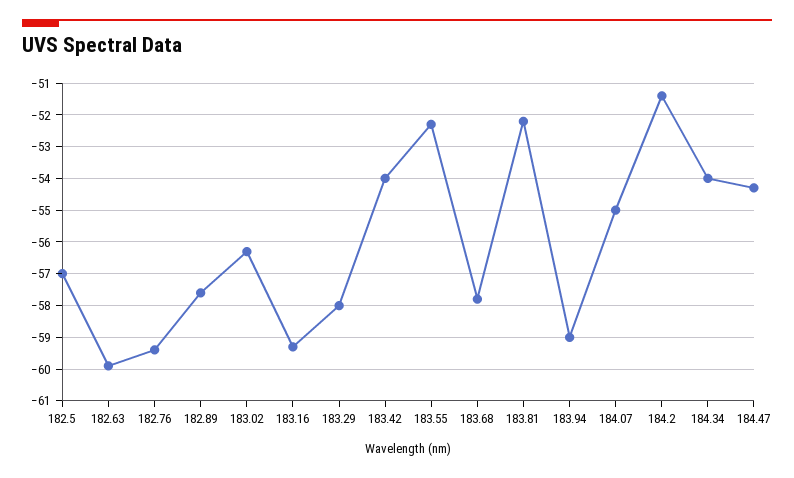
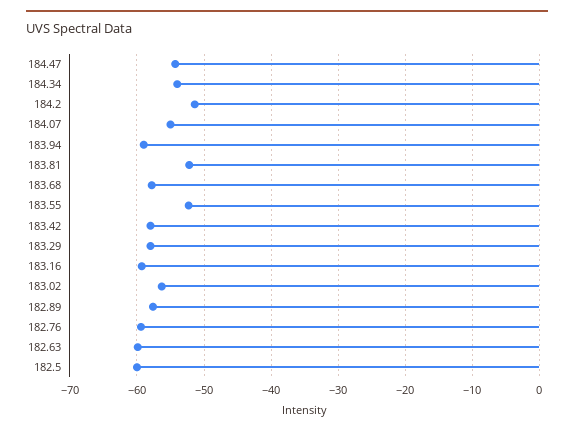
182.5: -57 -> -60
183.42: -54 -> -58

